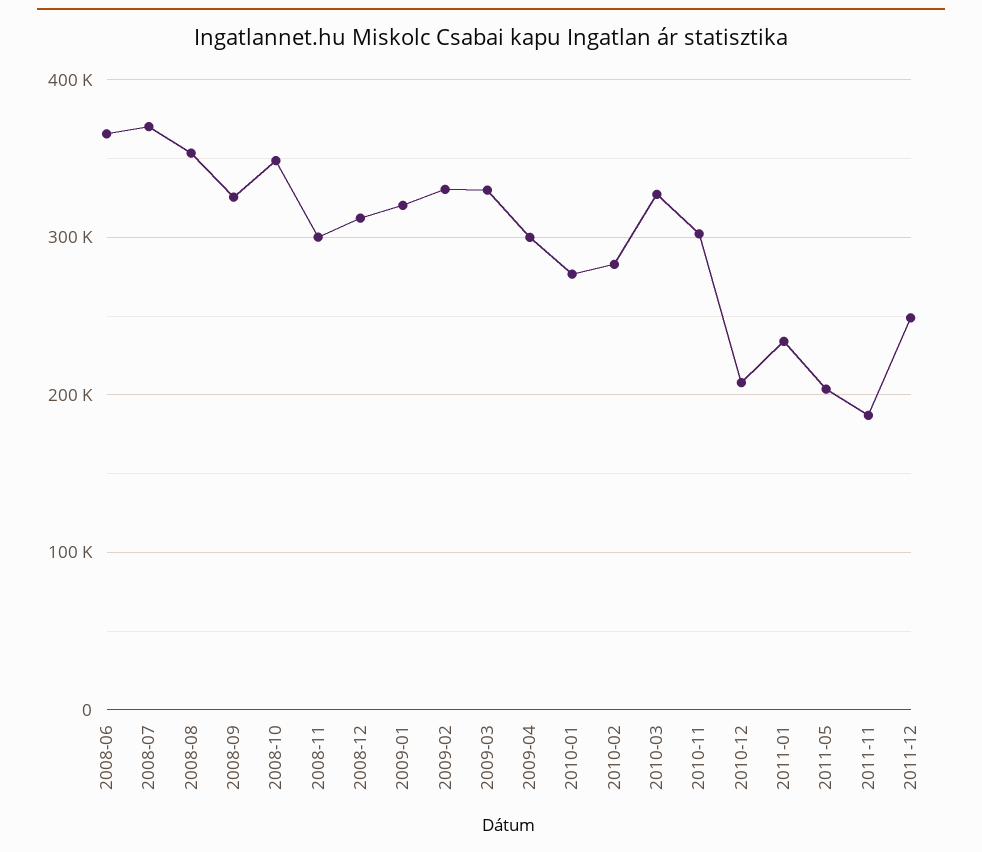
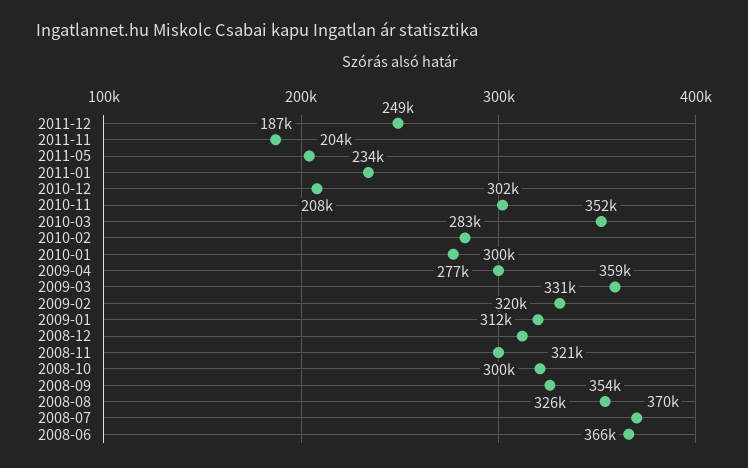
2008-10: 350000 -> 321000
2009-03: 330000 -> 359000
2010-03: 330000 -> 352000

